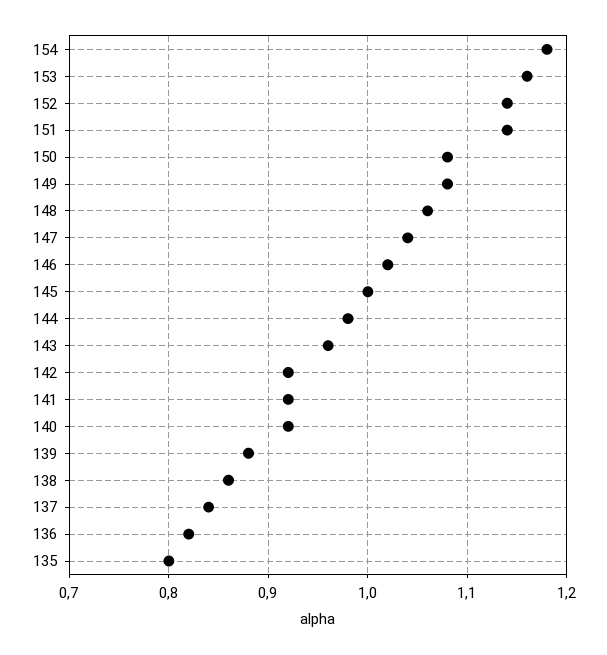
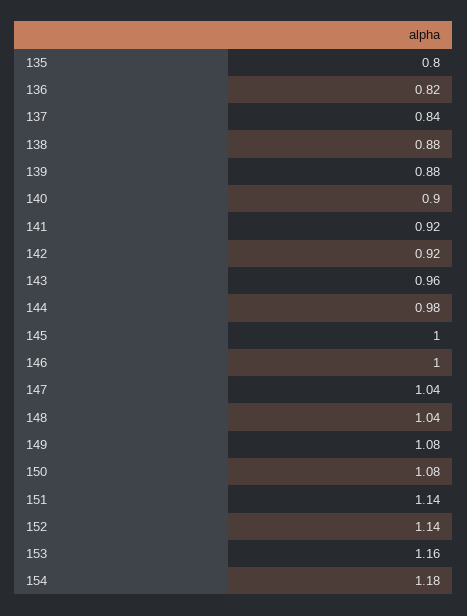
148: 1.06 -> 1.04
146: 1.02 -> 1
140: 0.92 -> 0.9
138: 0.86 -> 0.88

